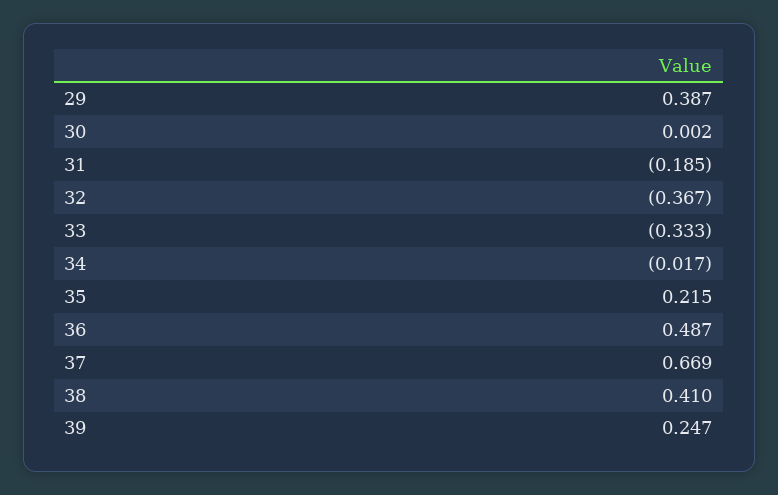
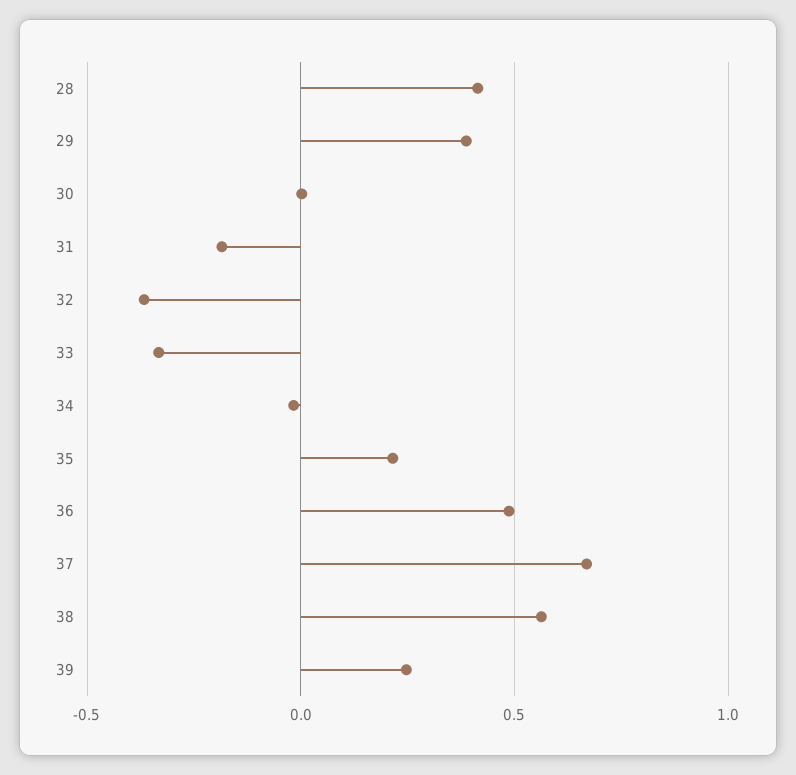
38: 0.41 -> 0.55
28: none -> 0.4

